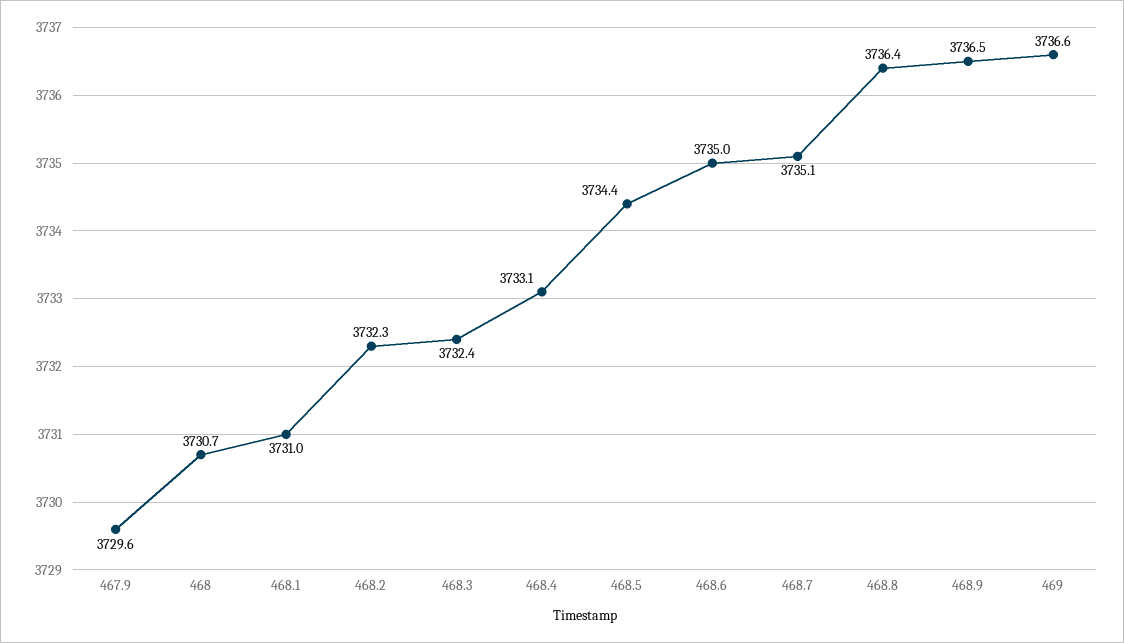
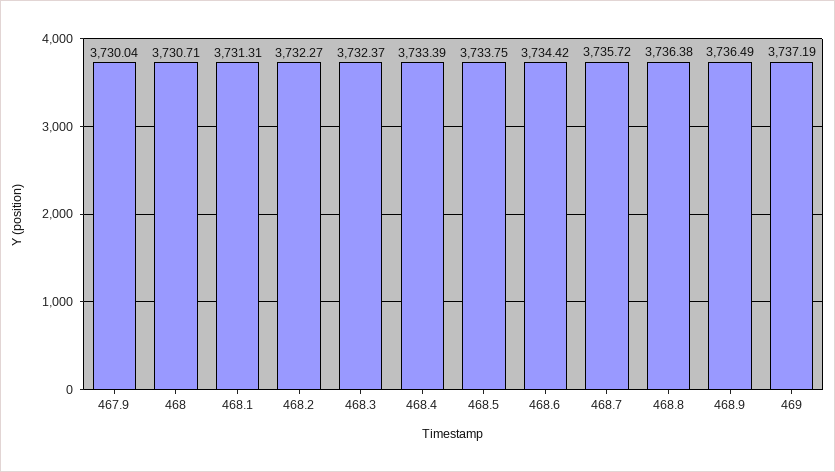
467.9: 3729.6 -> 3730.04
468.1: 3731 -> 3731.31
468.4: 3733.1 -> 3733.39
468.5: 3734.4 -> 3733.75
468.6: 3735 -> 3734.42
468.7: 3735.1 -> 3735.72
469: 3736.6 -> 3737.19

